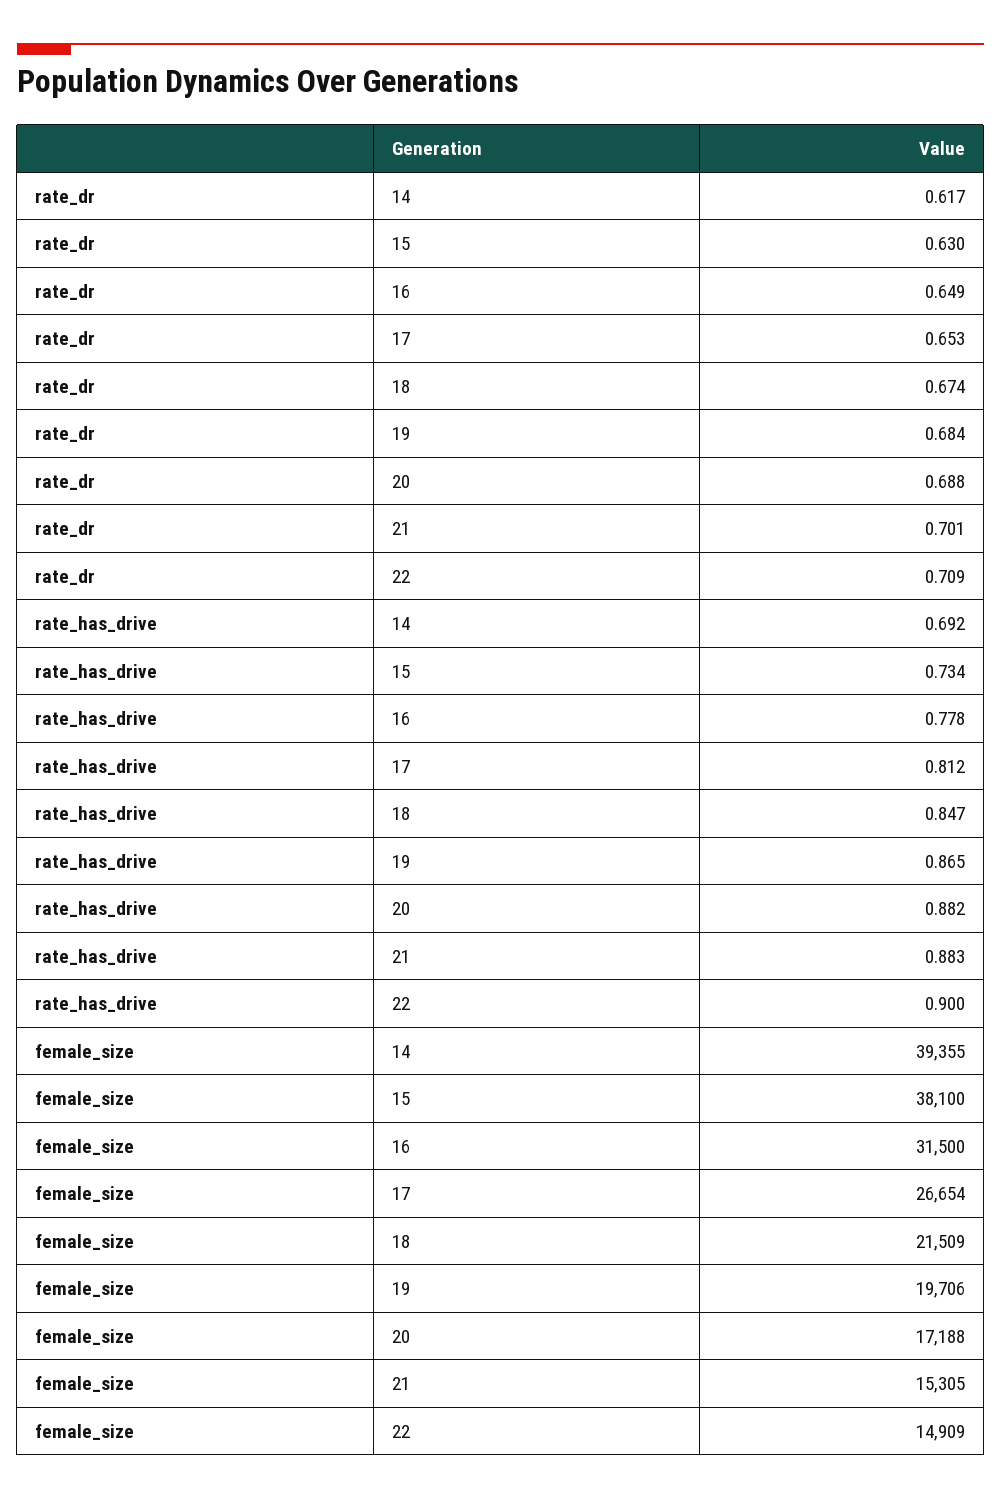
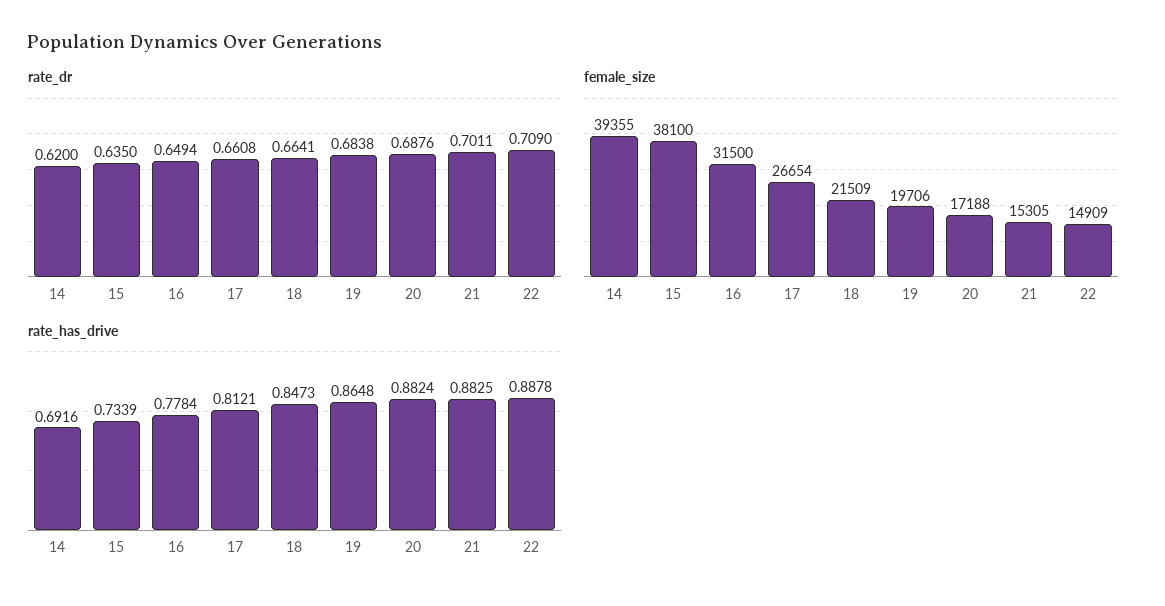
rate_dr, 14: 0.617 -> 0.62
rate_dr, 15: 0.63 -> 0.635
rate_dr, 17: 0.653 -> 0.6608
rate_dr, 18: 0.674 -> 0.6641
rate_has_drive, 22: 0.9 -> 0.8878

